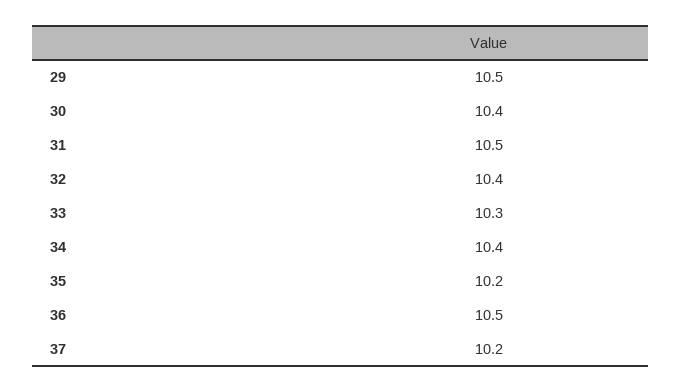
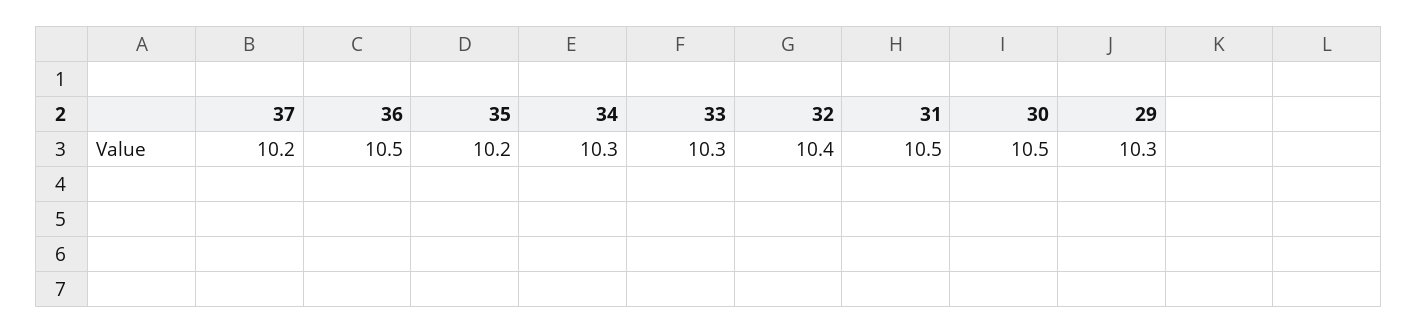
29: 10.5 -> 10.3
30: 10.4 -> 10.5
34: 10.4 -> 10.3

